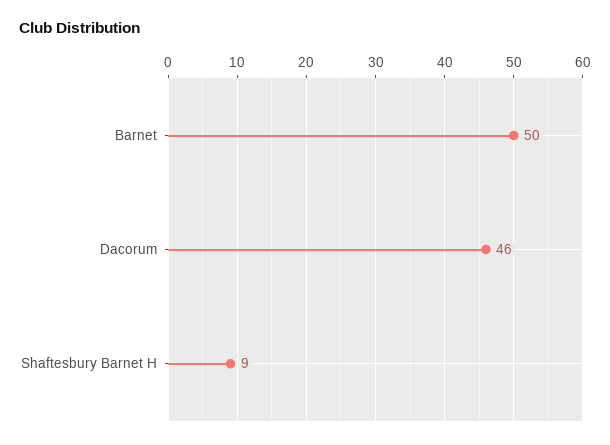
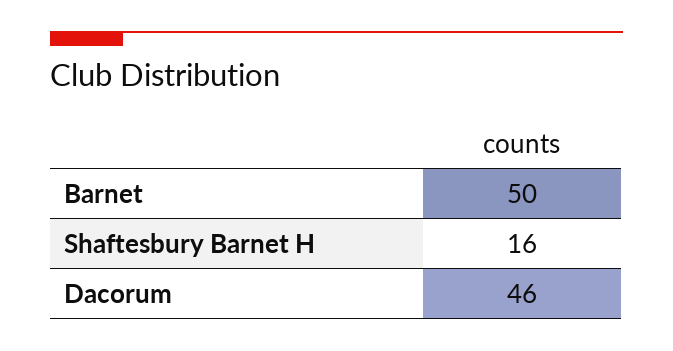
Shaftesbury Barnet H: 9 -> 16

